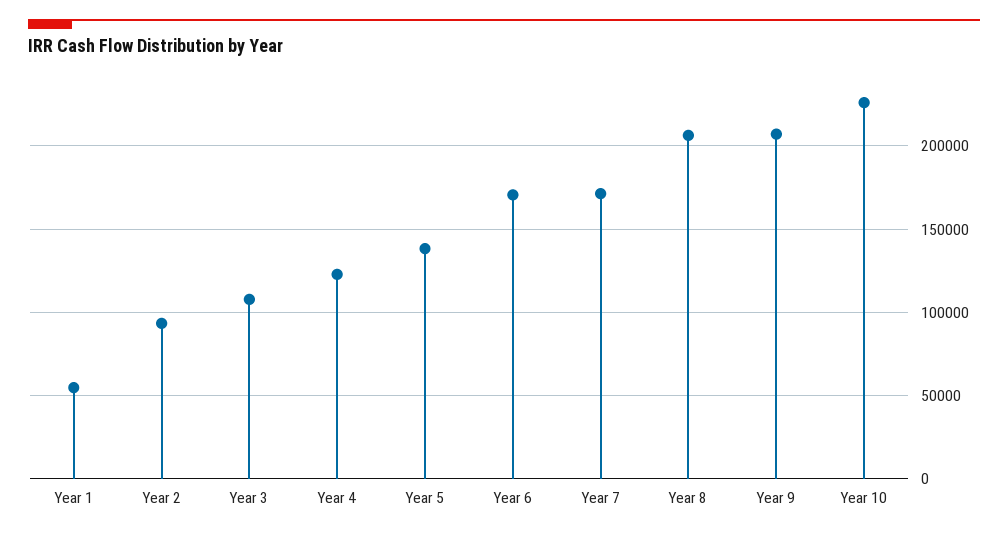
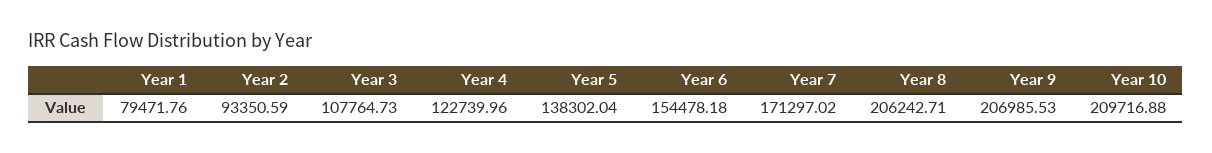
Year 1: 55000 -> 79471.76
Year 6: 170000 -> 154478.18
Year 10: 225000 -> 209716.88

